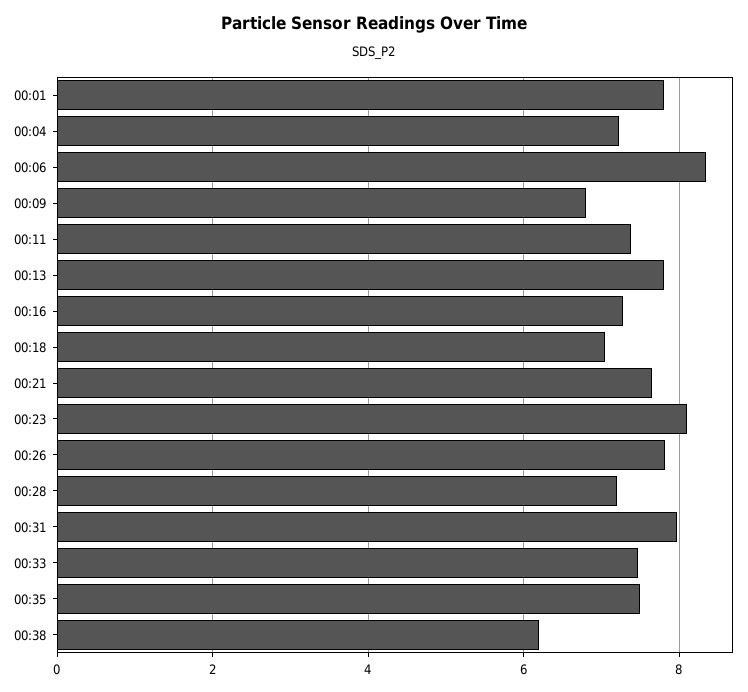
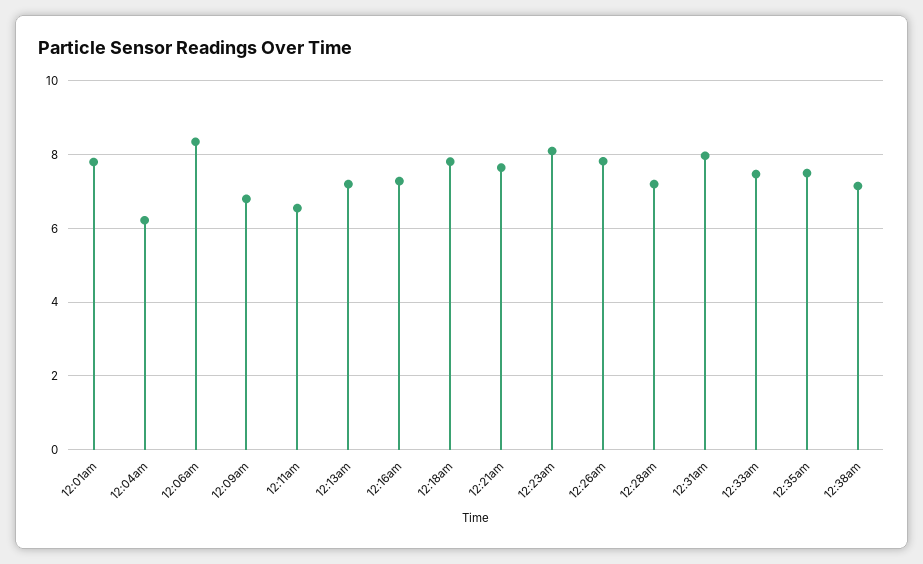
00:04: 7.2 -> 6.2
00:11: 7.4 -> 6.6
00:13: 7.8 -> 7.2
00:18: 7 -> 7.8
00:38: 6.2 -> 7.2

